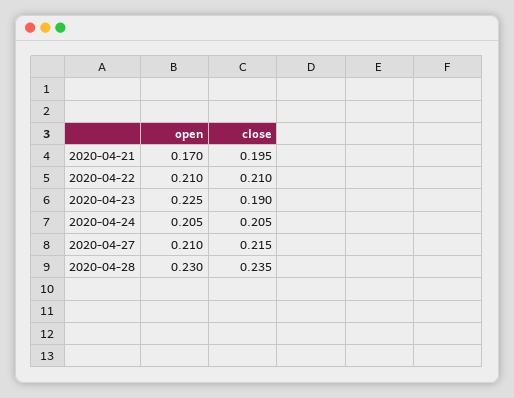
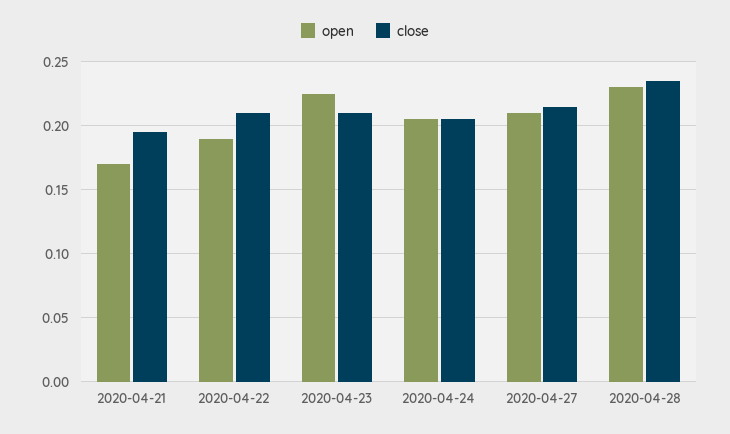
open, 2020-04-22: 0.21 -> 0.19
close, 2020-04-23: 0.19 -> 0.21

